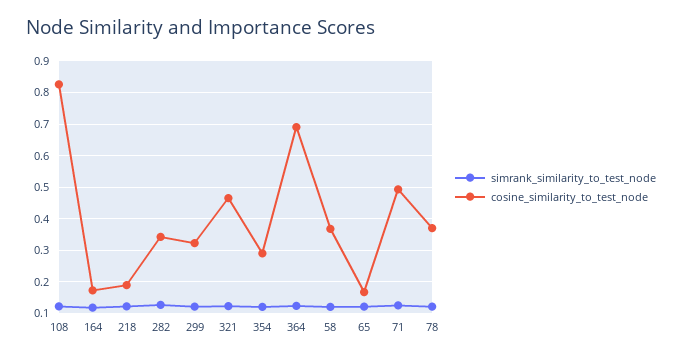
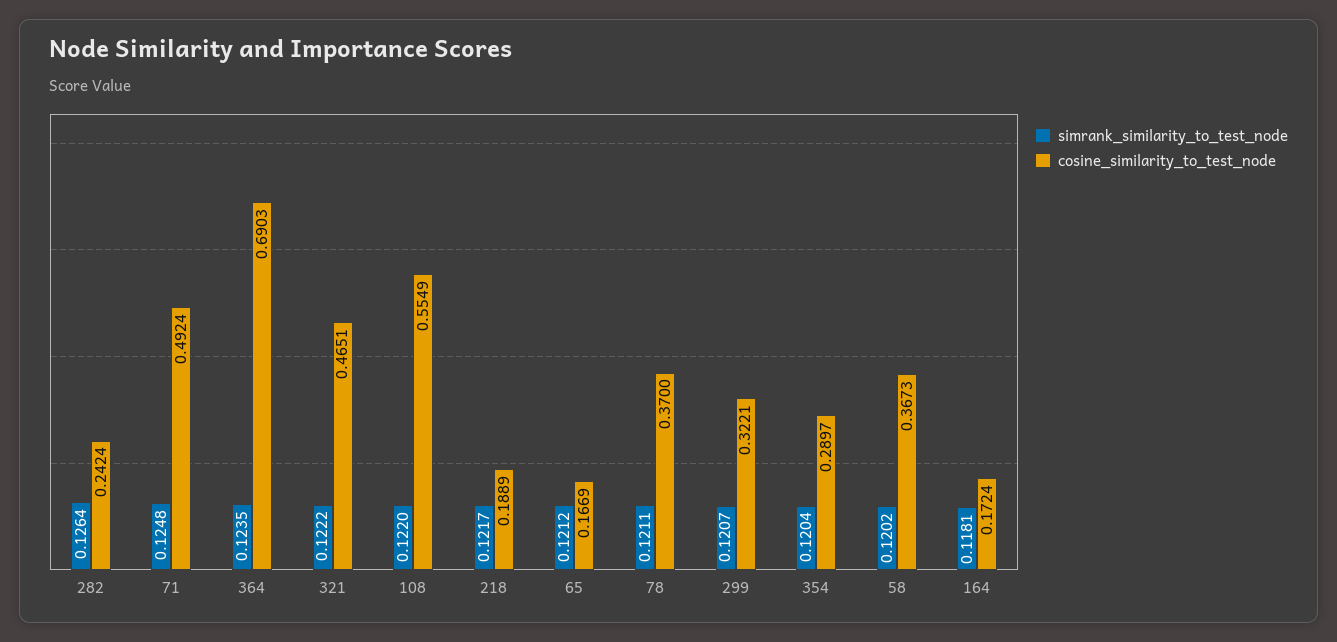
cosine_similarity_to_test_node, 108: 0.82 -> 0.5549
cosine_similarity_to_test_node, 282: 0.34 -> 0.2424

